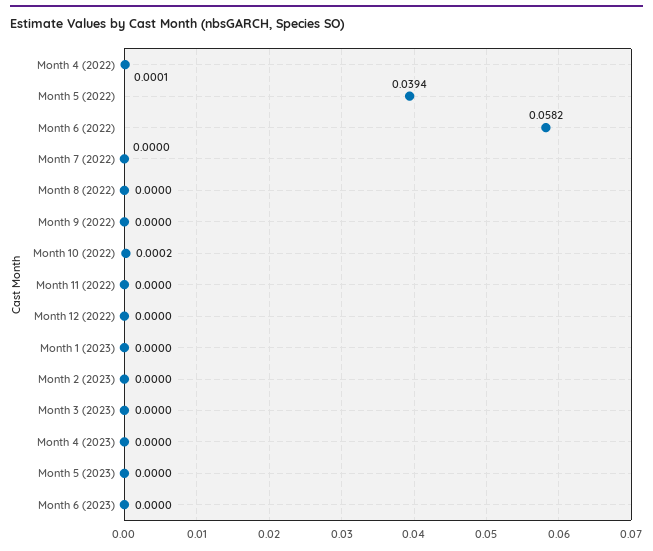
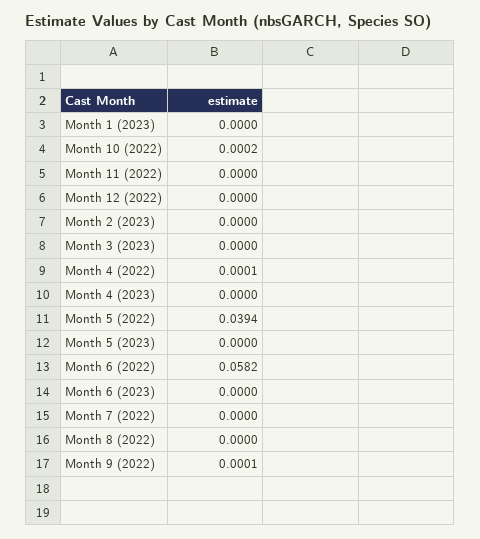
Month 9 (2022): 0 -> 0.0001

